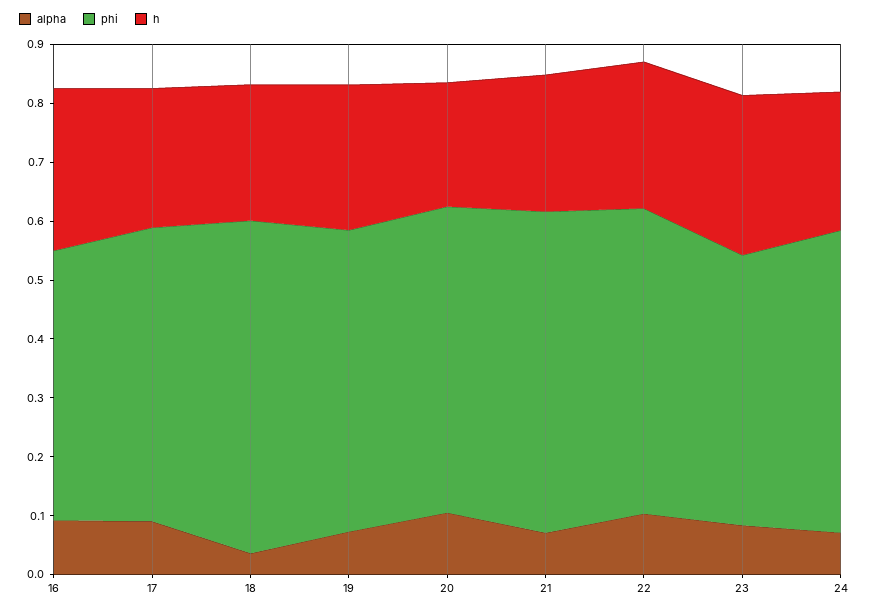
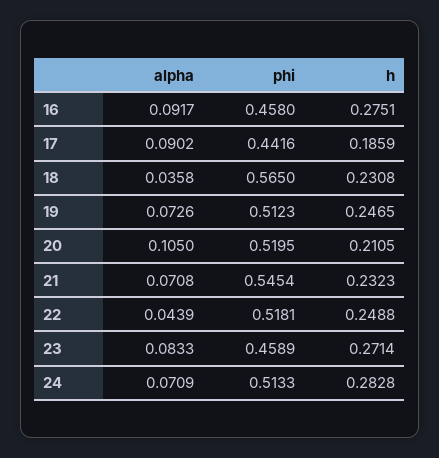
phi, 17: 0.5 -> 0.4416
h, 17: 0.24 -> 0.1859
alpha, 22: 0.1 -> 0.0439
h, 24: 0.24 -> 0.2828

